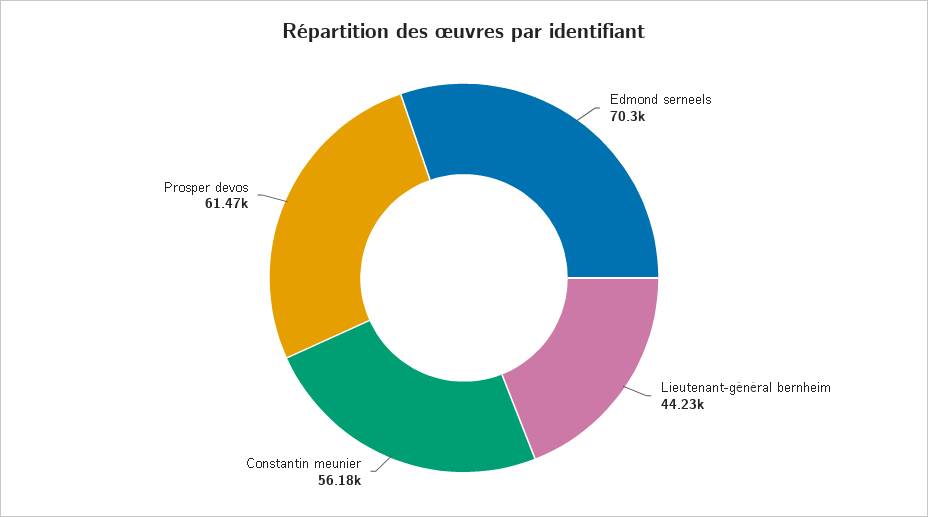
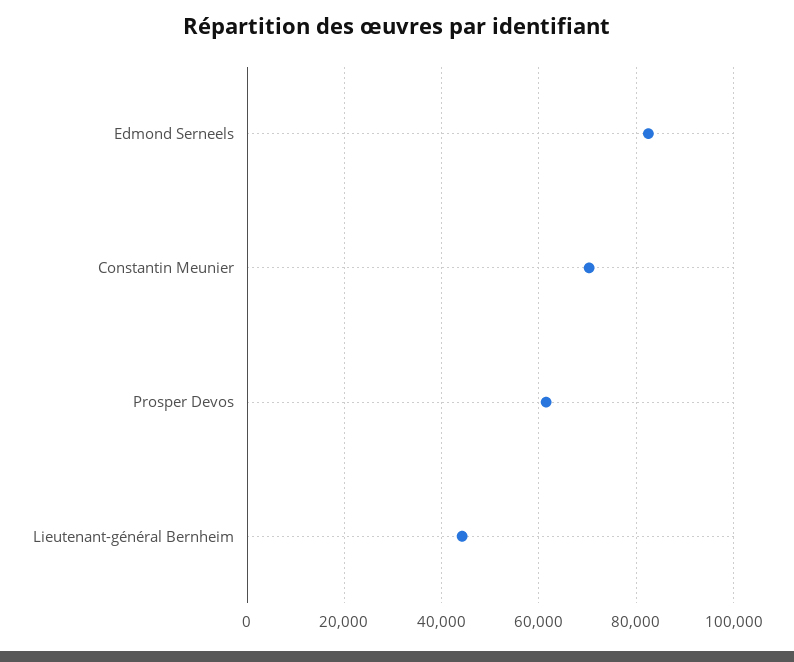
Edmond serneels: 70300 -> 82000
Constantin meunier: 56180 -> 70000

